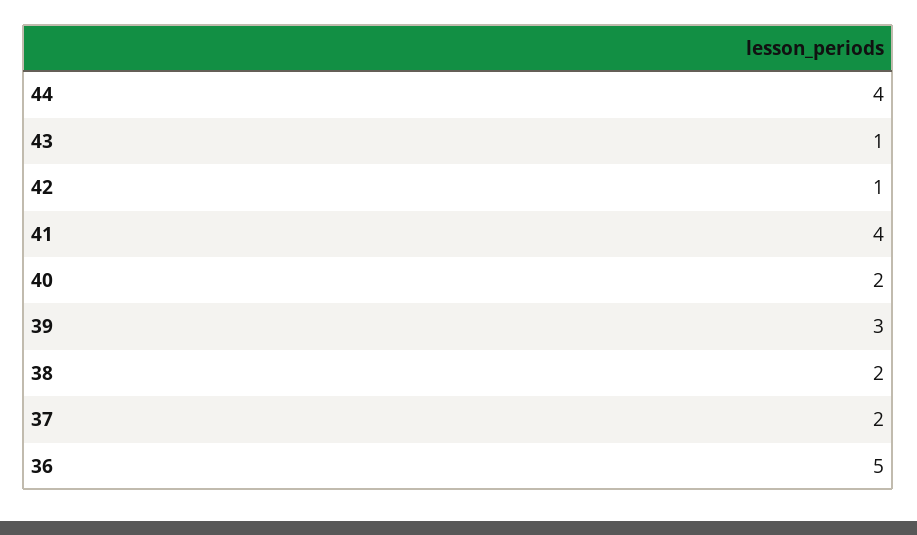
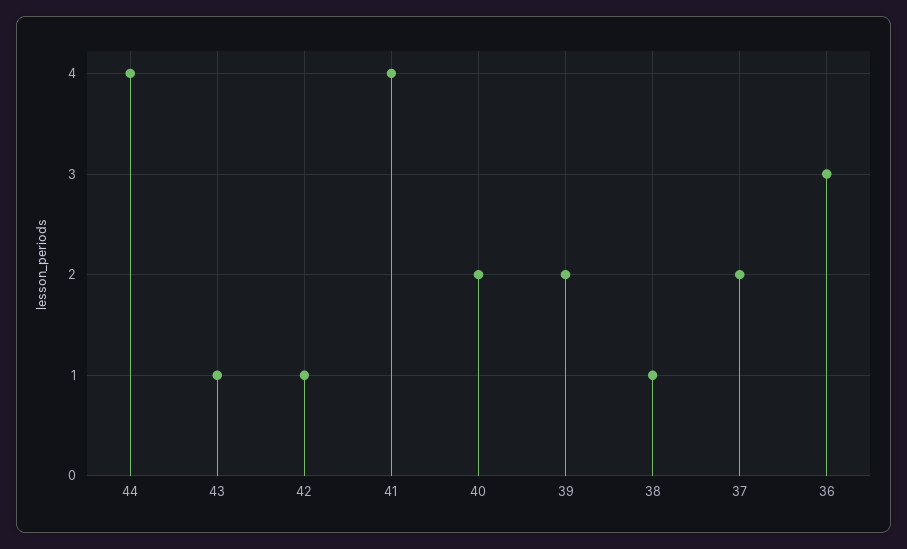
39: 3 -> 2
38: 2 -> 1
36: 5 -> 3

